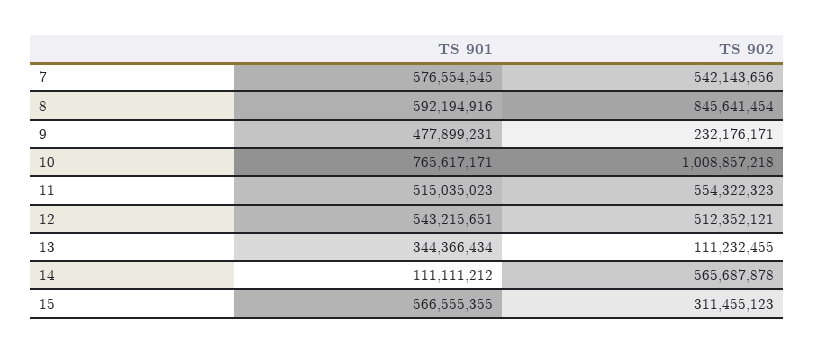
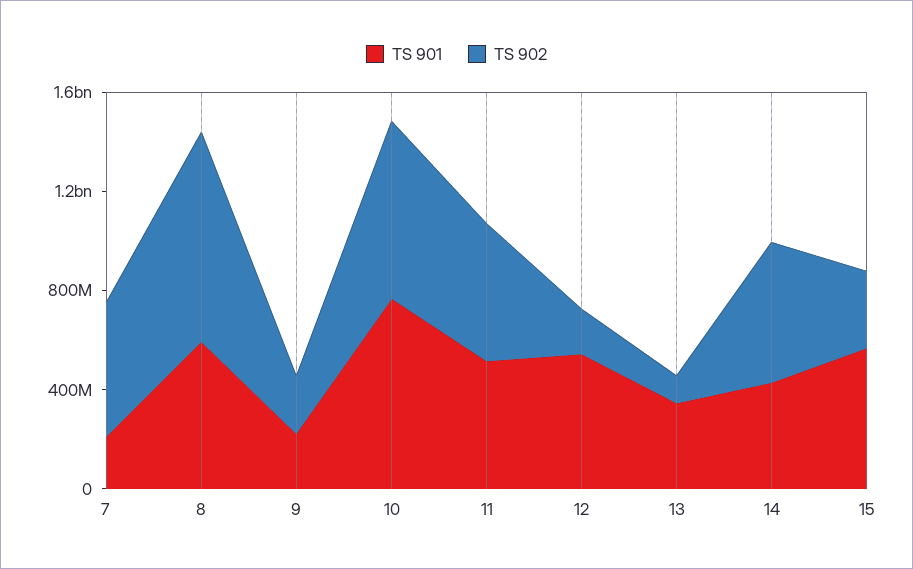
TS 901, 7: 576554545 -> 200000000
TS 901, 9: 477899231 -> 200000000
TS 902, 10: 1008857218 -> 700000000
TS 902, 12: 512352121 -> 200000000
TS 901, 14: 111111212 -> 400000000

